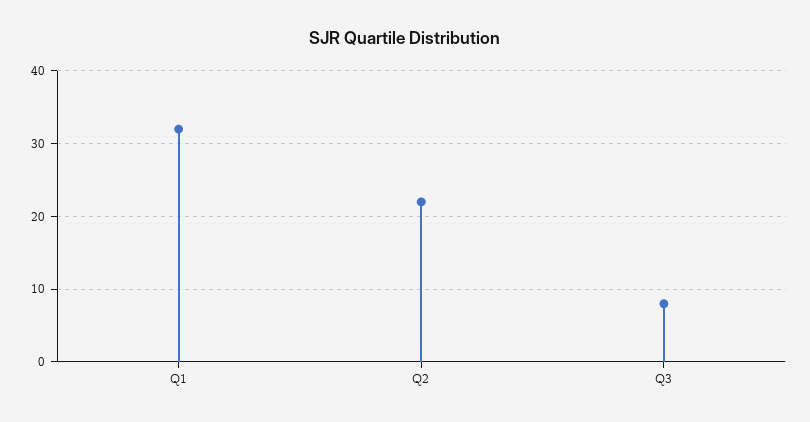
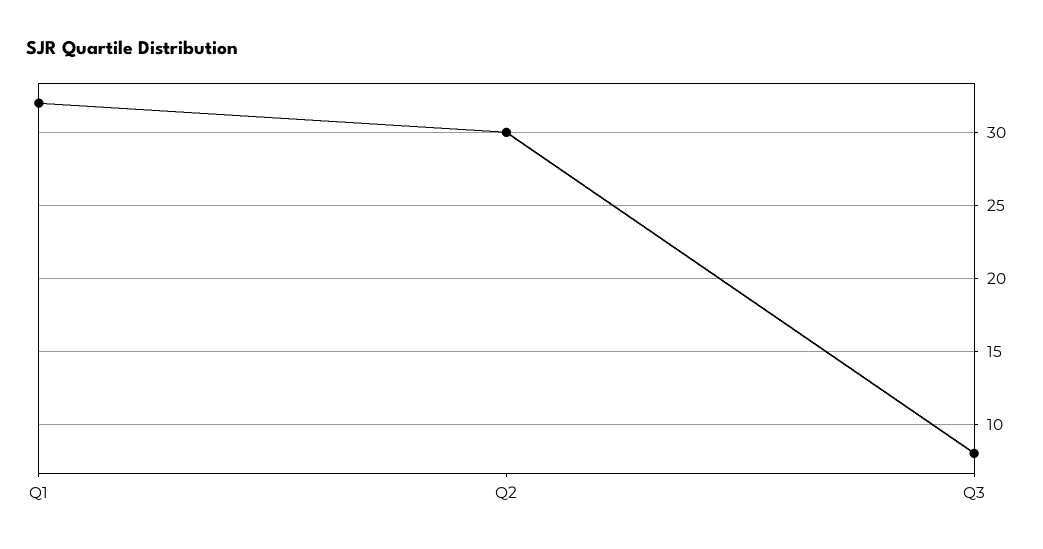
Q2: 22 -> 30

